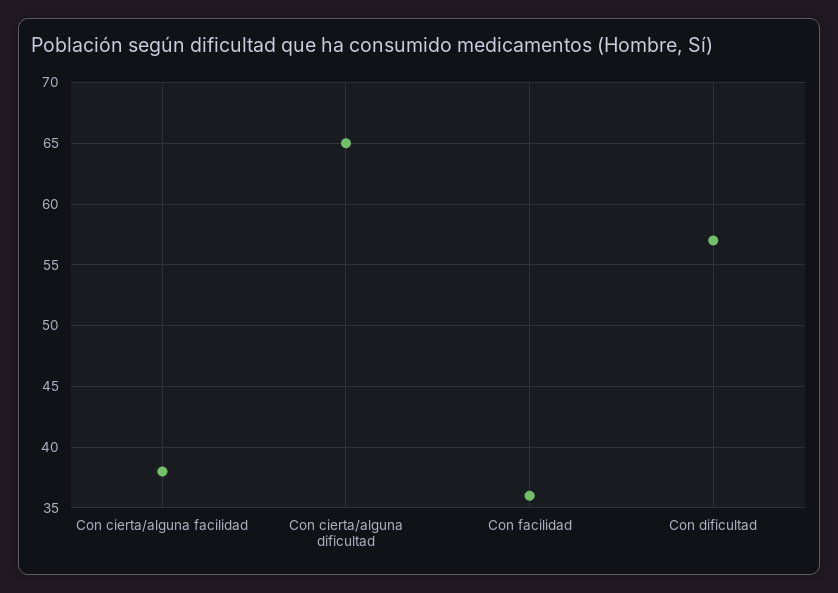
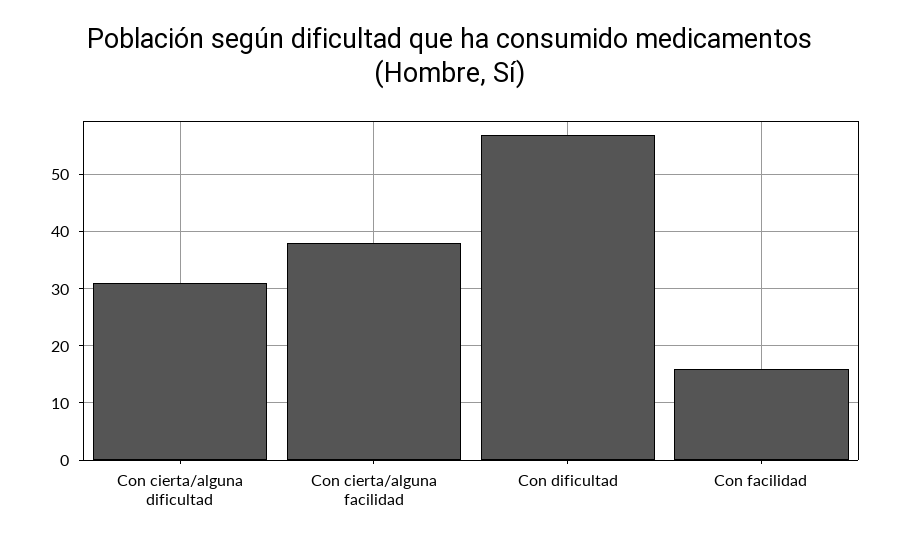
Con cierta/alguna dificultad: 65 -> 30
Con facilidad: 36 -> 15

